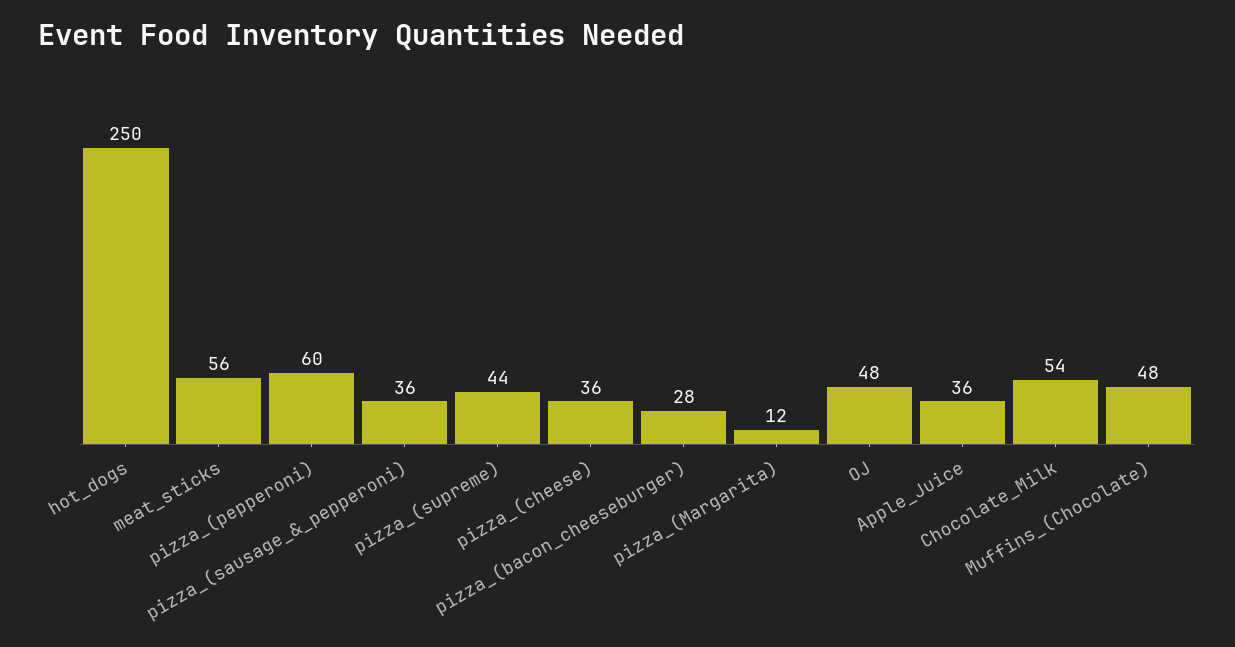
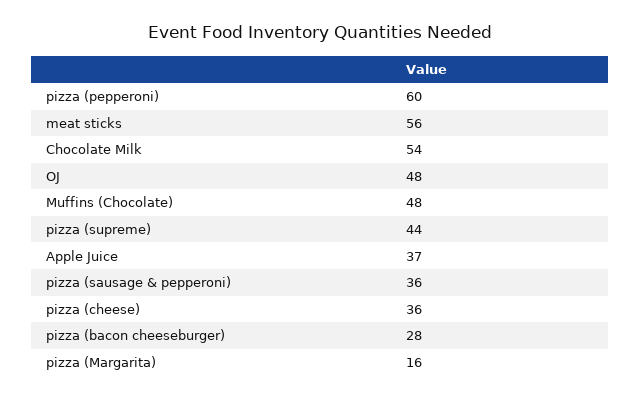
hot_dogs: 250 -> none
pizza_(Margarita): 12 -> 16
Apple_Juice: 36 -> 37

